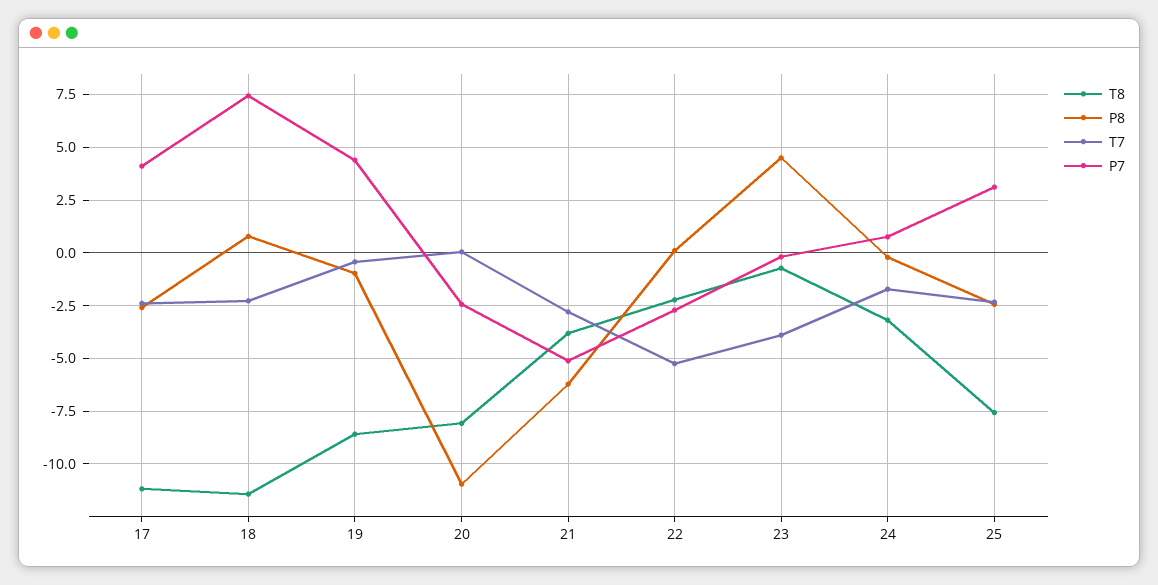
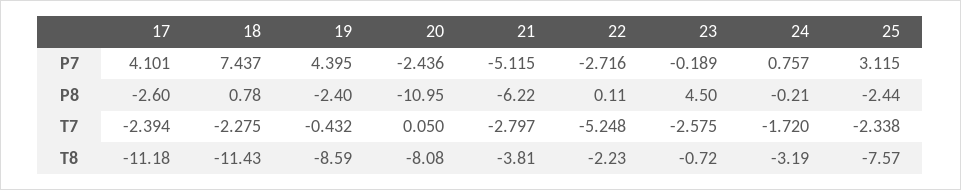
P8, 19: -1 -> -2.4
T7, 23: -4 -> -2.575

